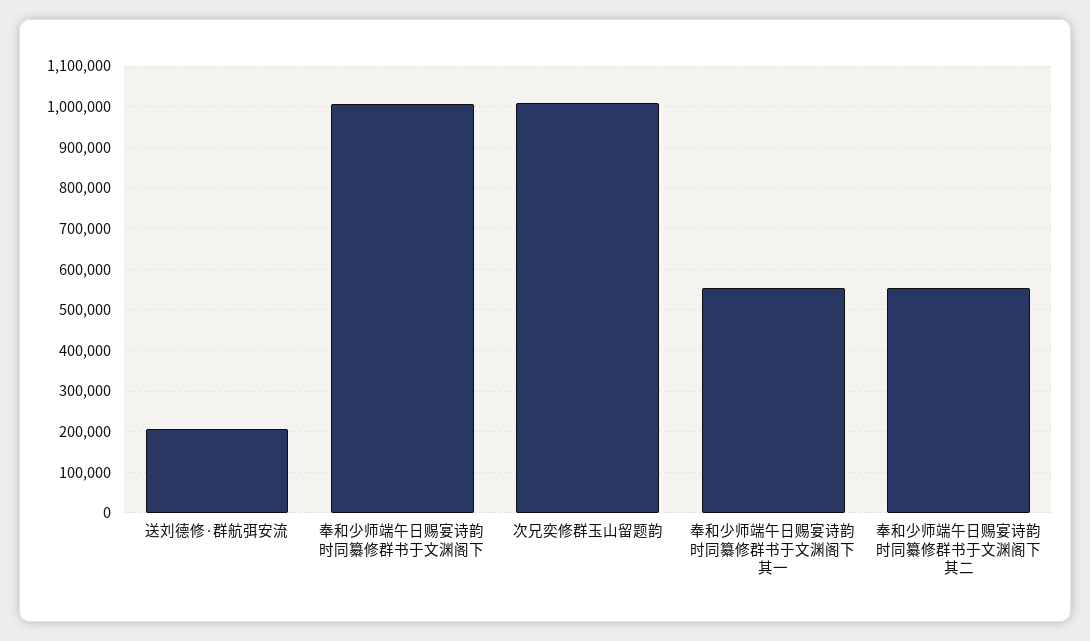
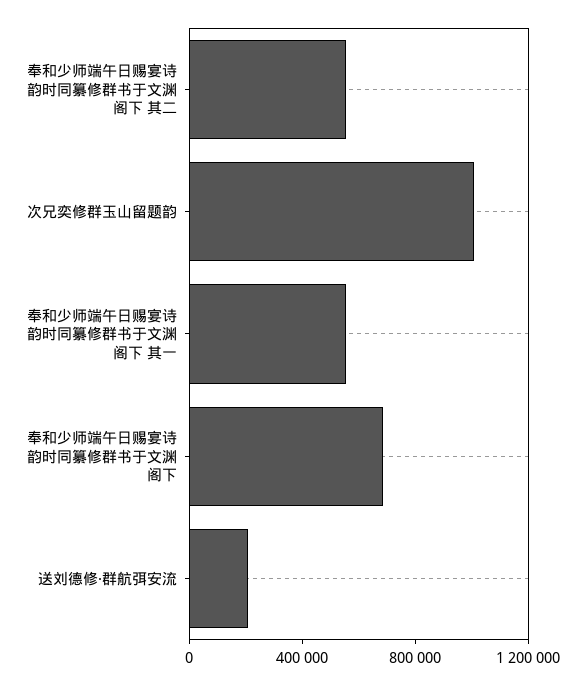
奉和少师端午日赐宴诗韵时同纂修群书于文渊阁下: 1000000 -> 700000

